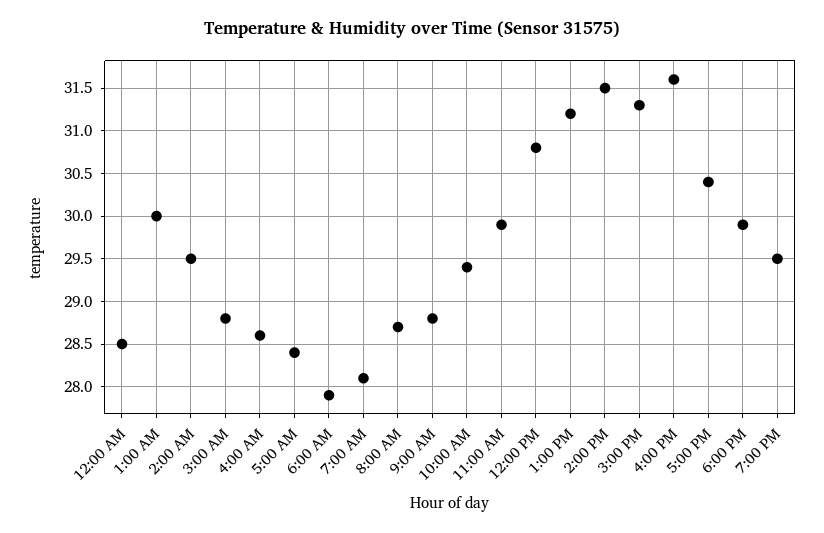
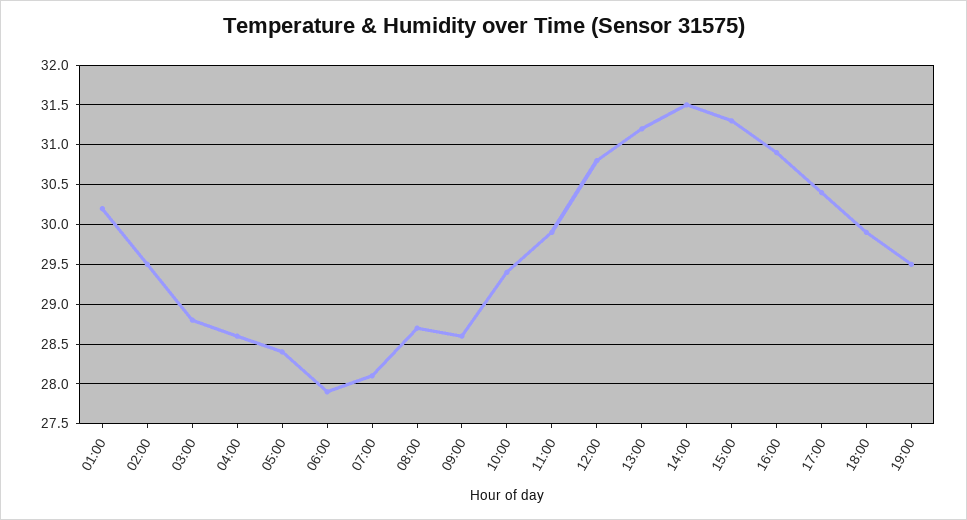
12:00 AM: 28.5 -> none
1:00 AM: 30 -> 30.2
9:00 AM: 28.8 -> 28.6
4:00 PM: 31.6 -> 30.9

